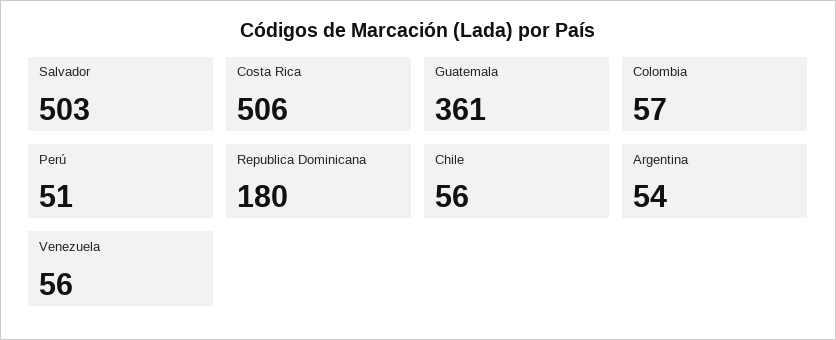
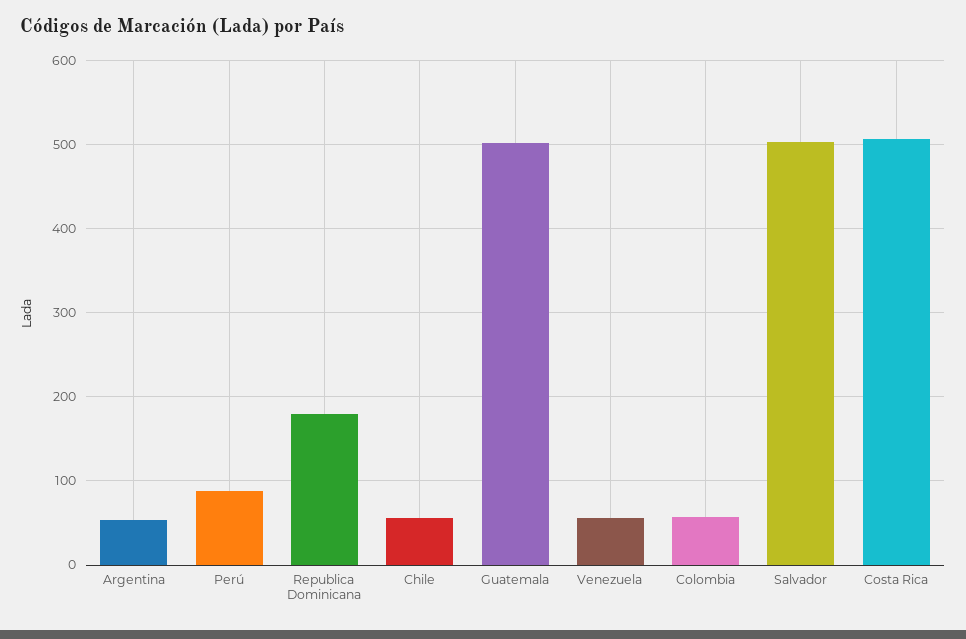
Guatemala: 361 -> 500
Perú: 51 -> 90

